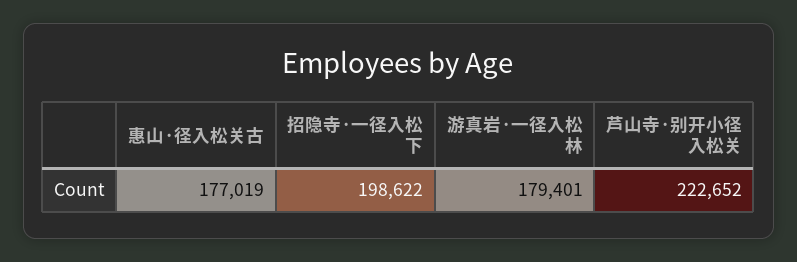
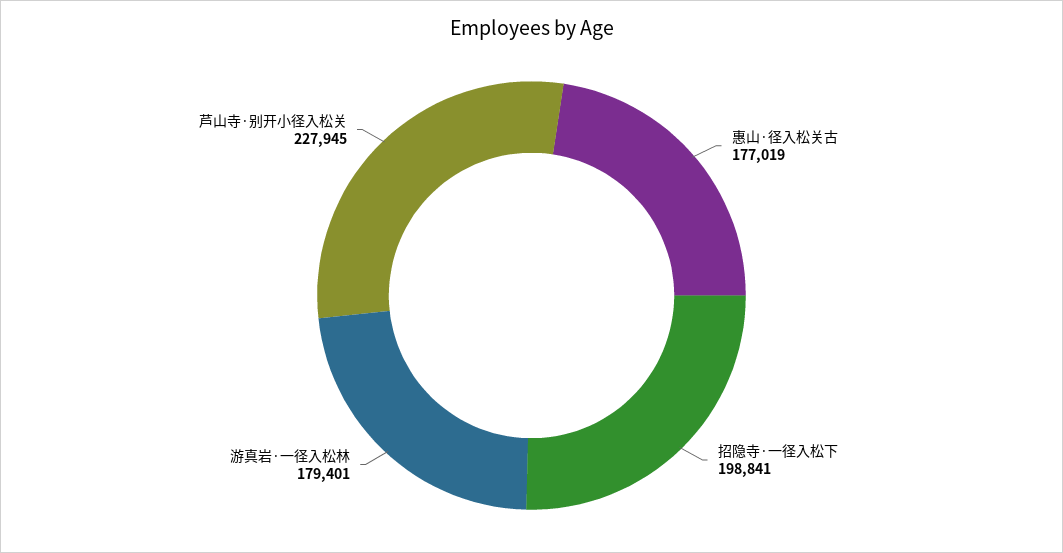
招隐寺·一径入松下: 198622 -> 198841
芦山寺·别开小径入松关: 222652 -> 227945

